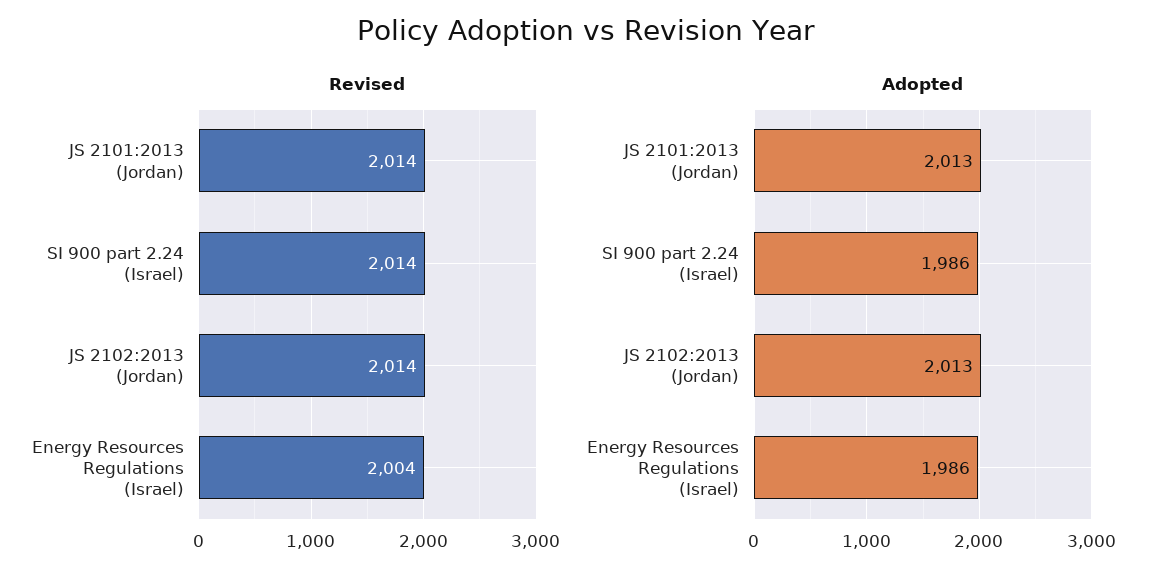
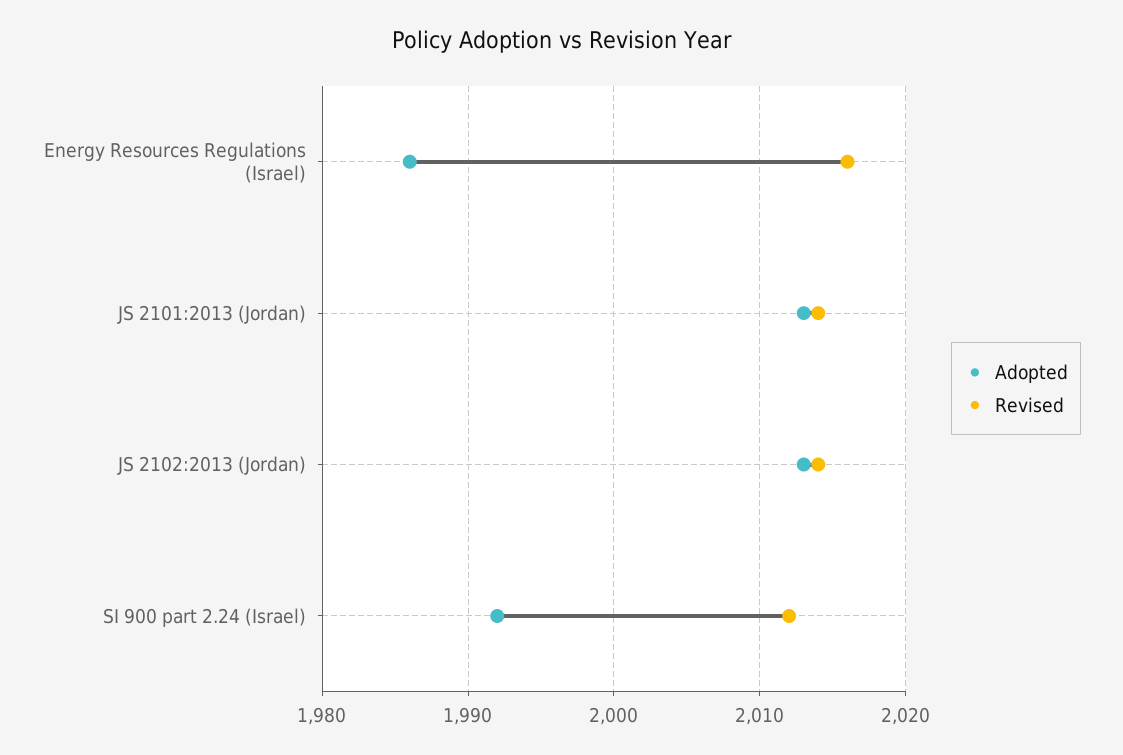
Revised, SI 900 part 2.24 (Israel): 2014 -> 2012
Revised, Energy Resources Regulations (Israel): 2004 -> 2016
Adopted, SI 900 part 2.24 (Israel): 1986 -> 1992

